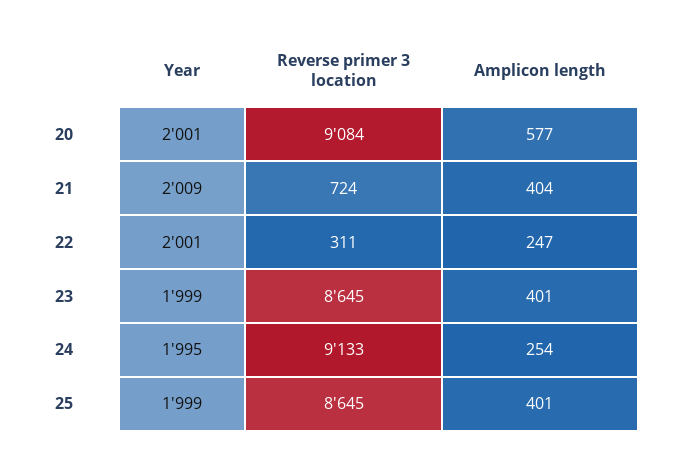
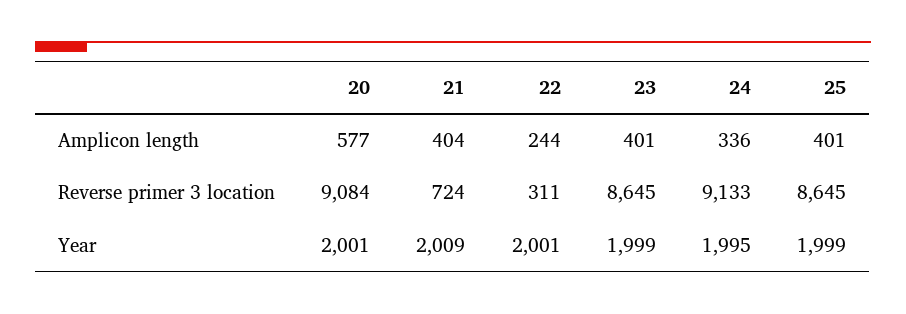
Amplicon length, 22: 247 -> 244
Amplicon length, 24: 254 -> 336

